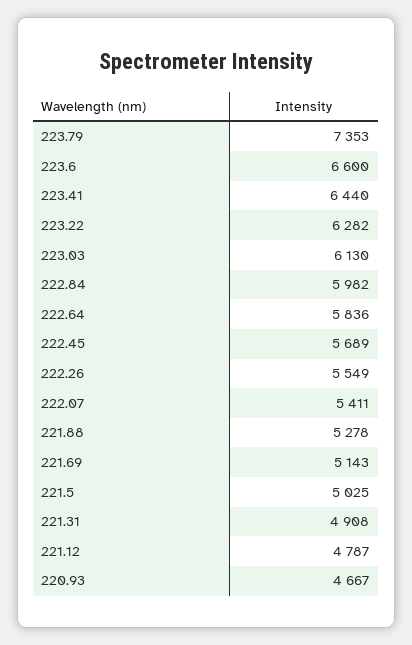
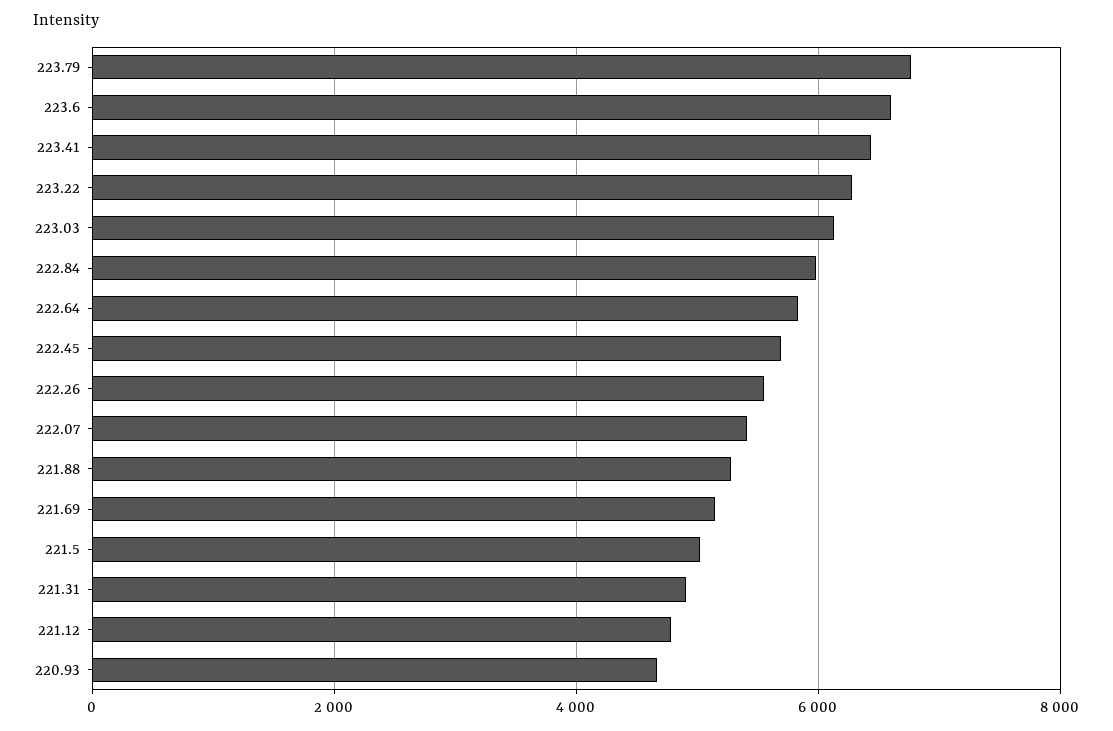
223.79: 7353 -> 6800

